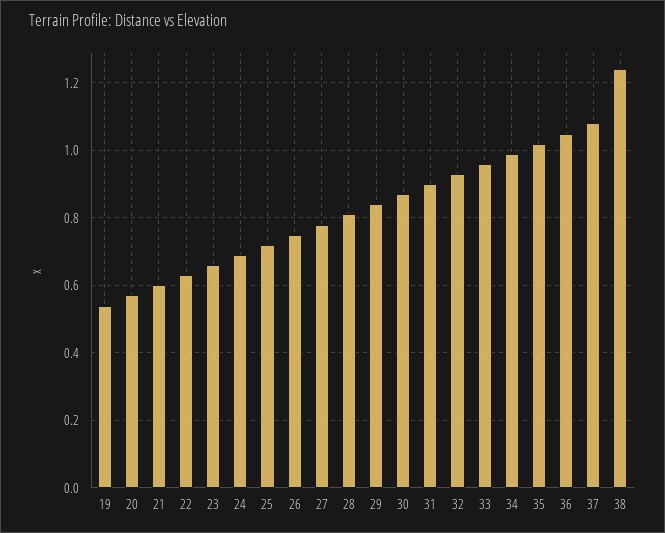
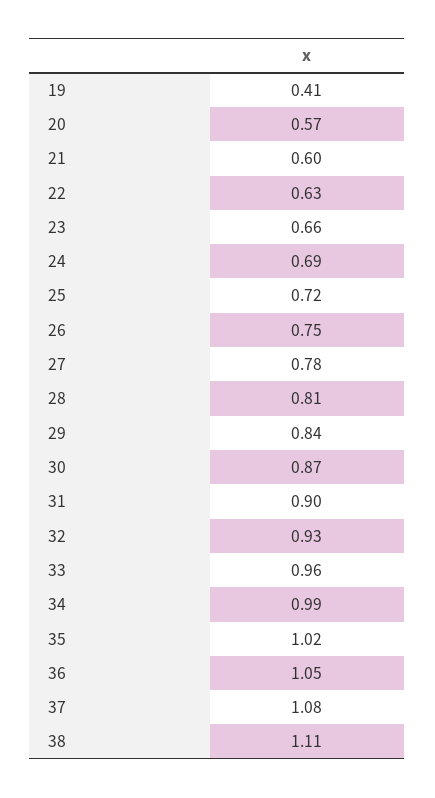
19: 0.55 -> 0.41
38: 1.25 -> 1.11

